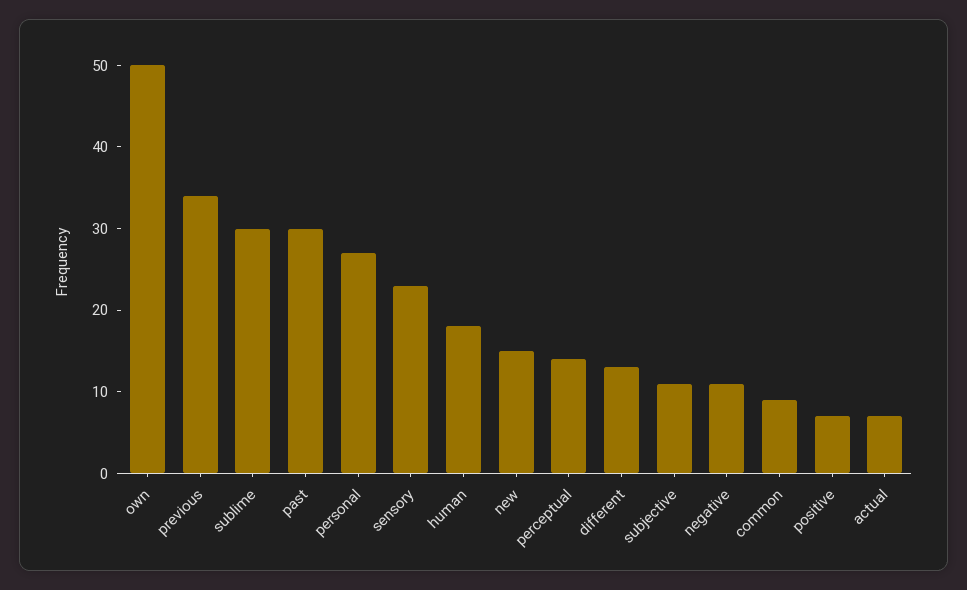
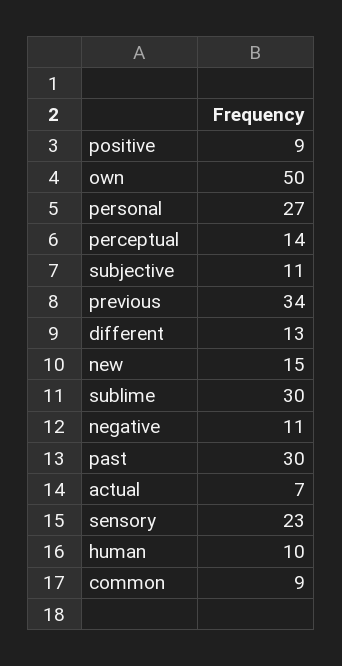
human: 18 -> 10
positive: 7 -> 9

